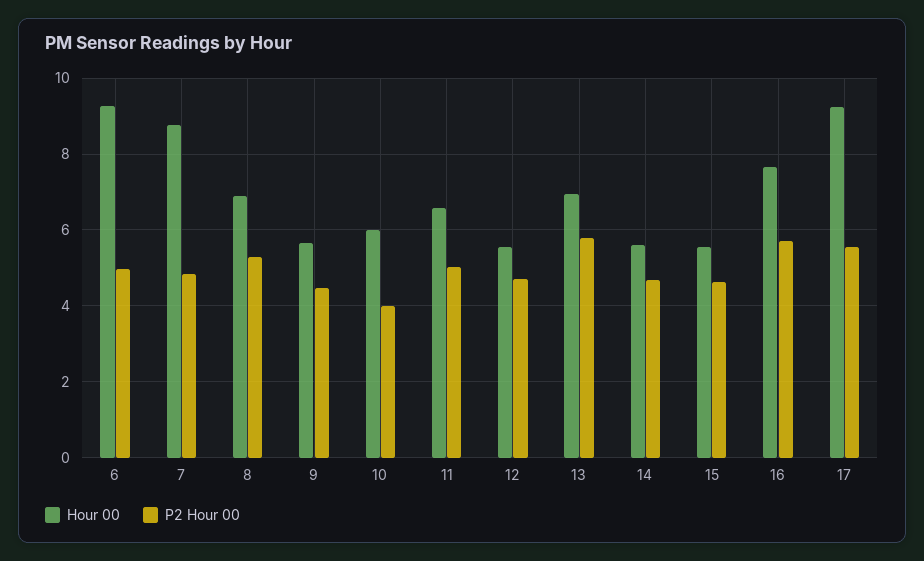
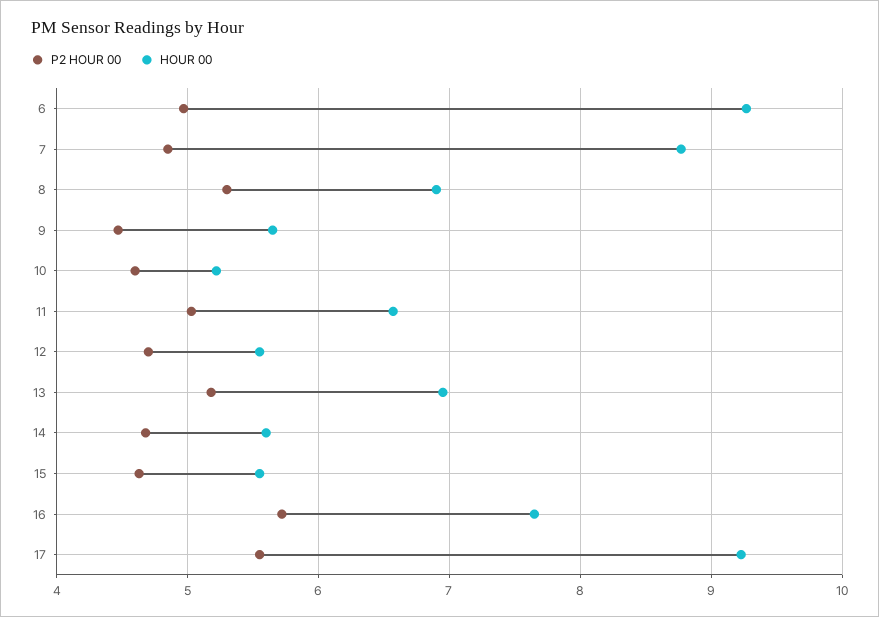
Hour 00, 10: 6 -> 5.2
P2 Hour 00, 10: 4 -> 4.6
P2 Hour 00, 13: 5.8 -> 5.2

